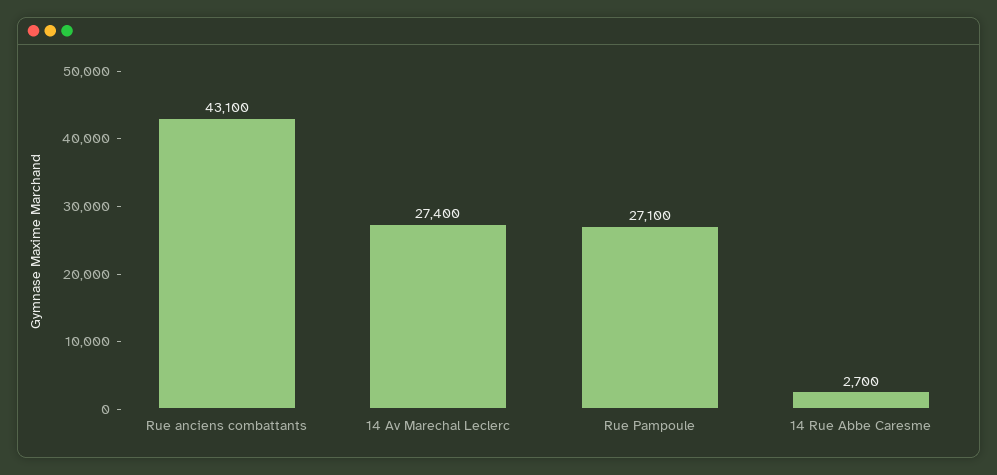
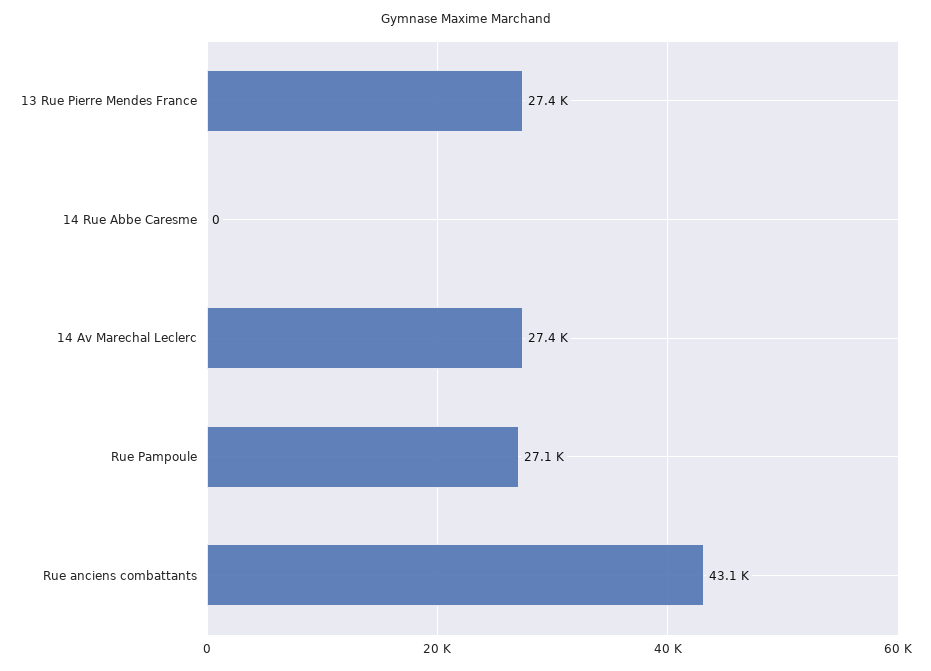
14 Rue Abbe Caresme: 2700 -> 0
13 Rue Pierre Mendes France: none -> 27400

